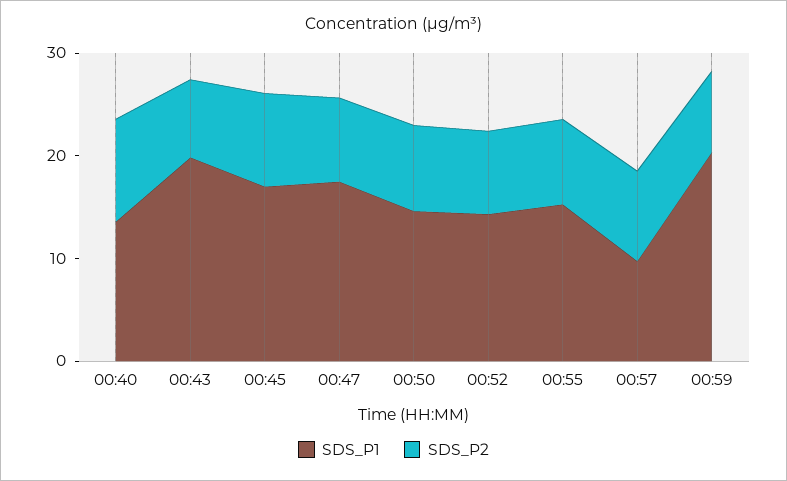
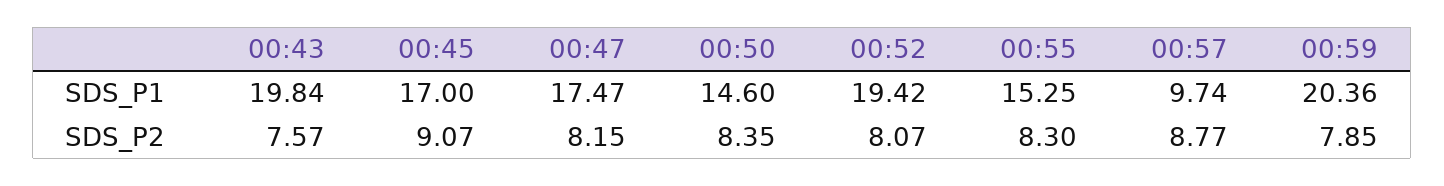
SDS_P1, 00:40: 14 -> none
SDS_P2, 00:40: 10 -> none
SDS_P1, 00:52: 14 -> 19.42

